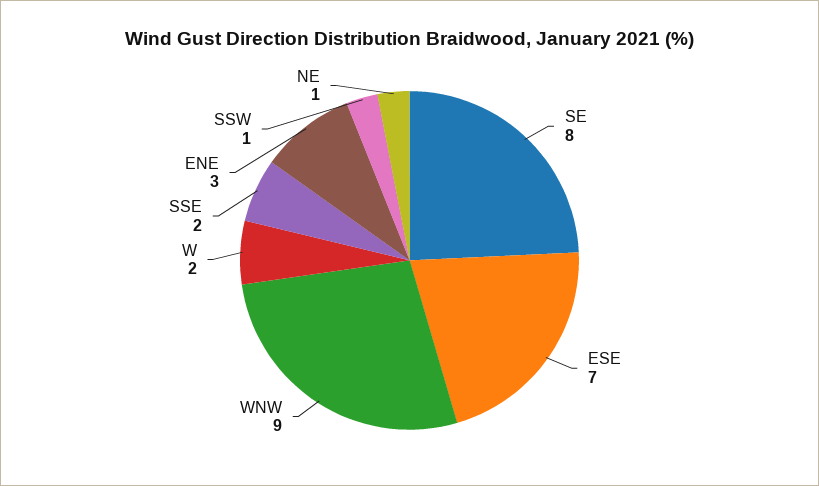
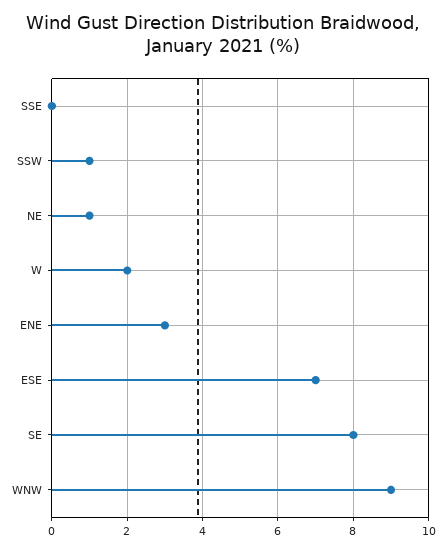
SSE: 2 -> 0

